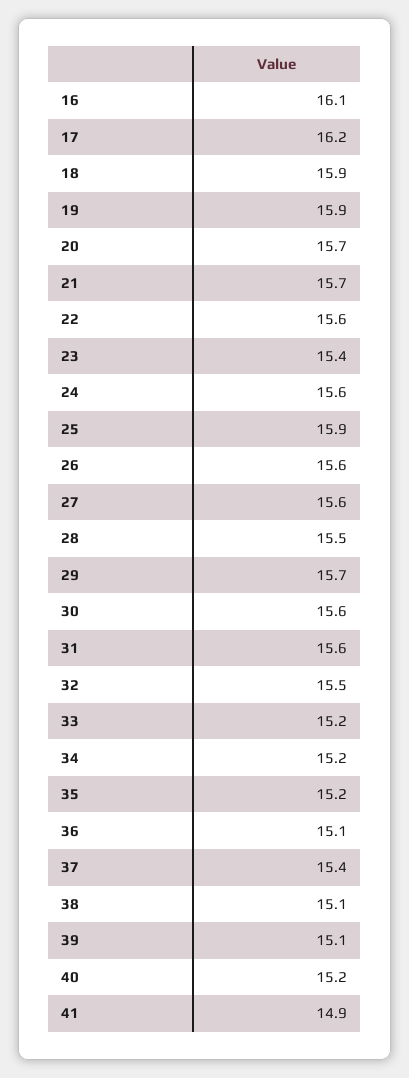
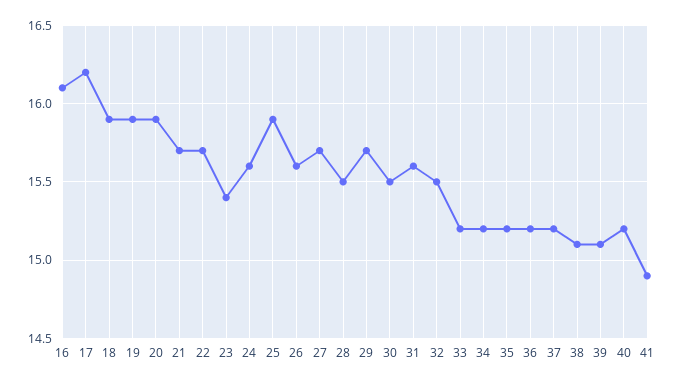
20: 15.7 -> 15.9
22: 15.6 -> 15.7
27: 15.6 -> 15.7
30: 15.6 -> 15.5
36: 15.1 -> 15.2
37: 15.4 -> 15.2

